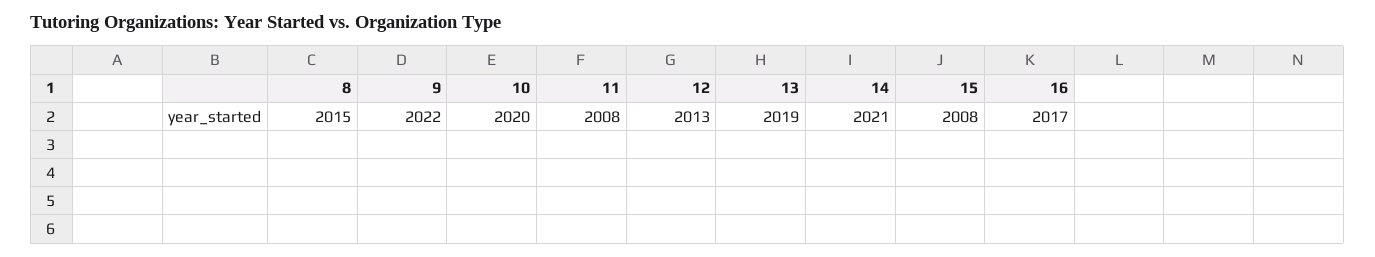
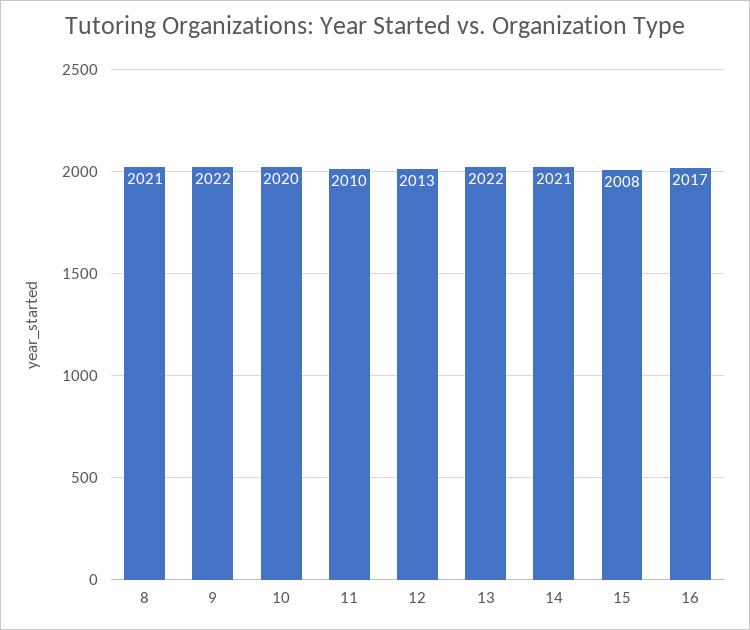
8: 2015 -> 2021
11: 2008 -> 2010
13: 2019 -> 2022

